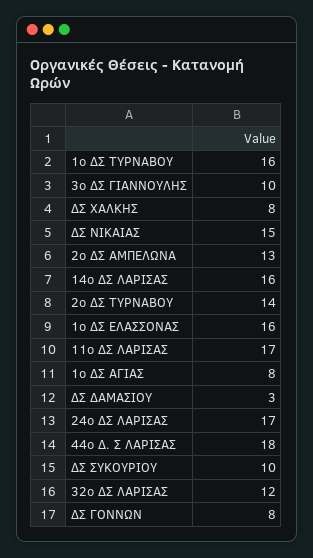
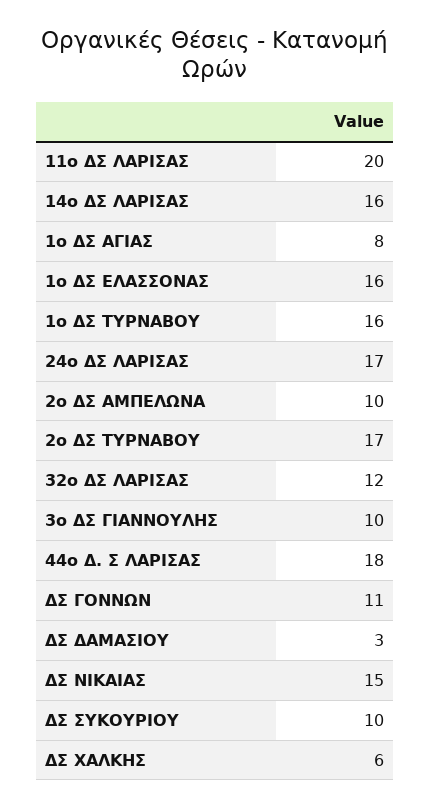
ΔΣ ΧΑΛΚΗΣ: 8 -> 6
2ο ΔΣ ΑΜΠΕΛΩΝΑ: 13 -> 10
2ο ΔΣ ΤΥΡΝΑΒΟΥ: 14 -> 17
11ο ΔΣ ΛΑΡΙΣΑΣ: 17 -> 20
ΔΣ ΓΟΝΝΩΝ: 8 -> 11

